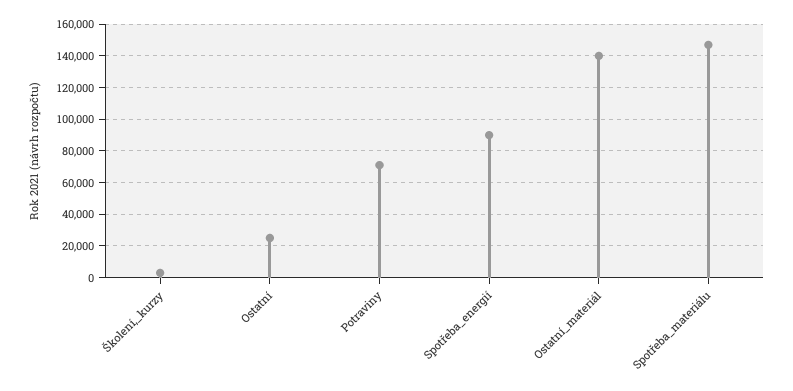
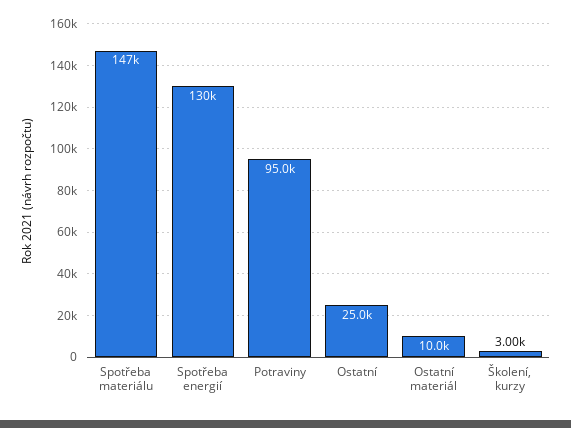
Potraviny: 70000 -> 95000
Spotřeba_energií: 90000 -> 130000
Ostatní_materiál: 140000 -> 10000

